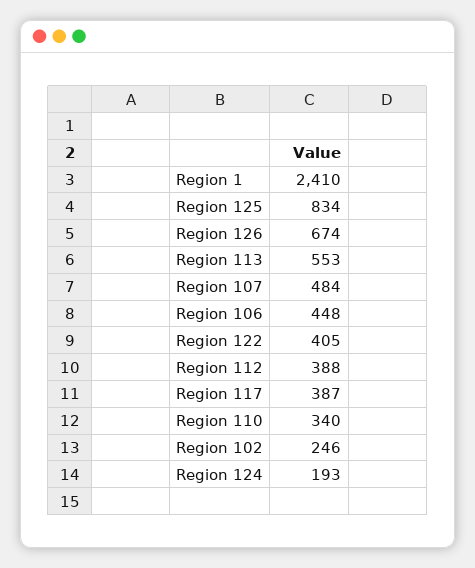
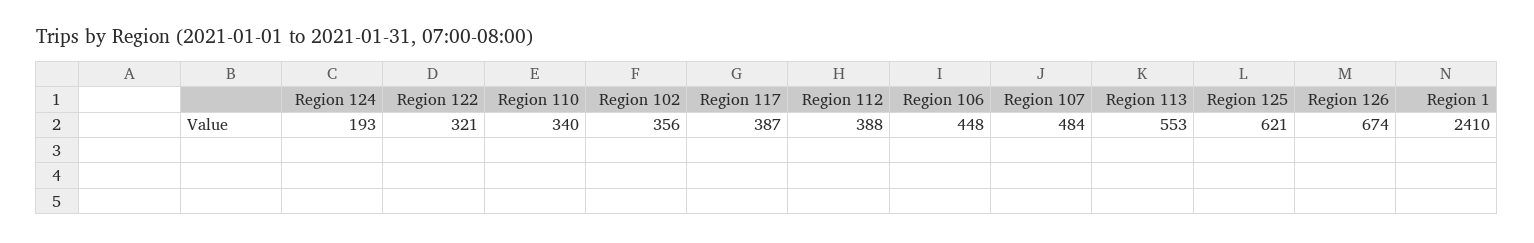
Region 125: 834 -> 621
Region 122: 405 -> 321
Region 102: 246 -> 356

